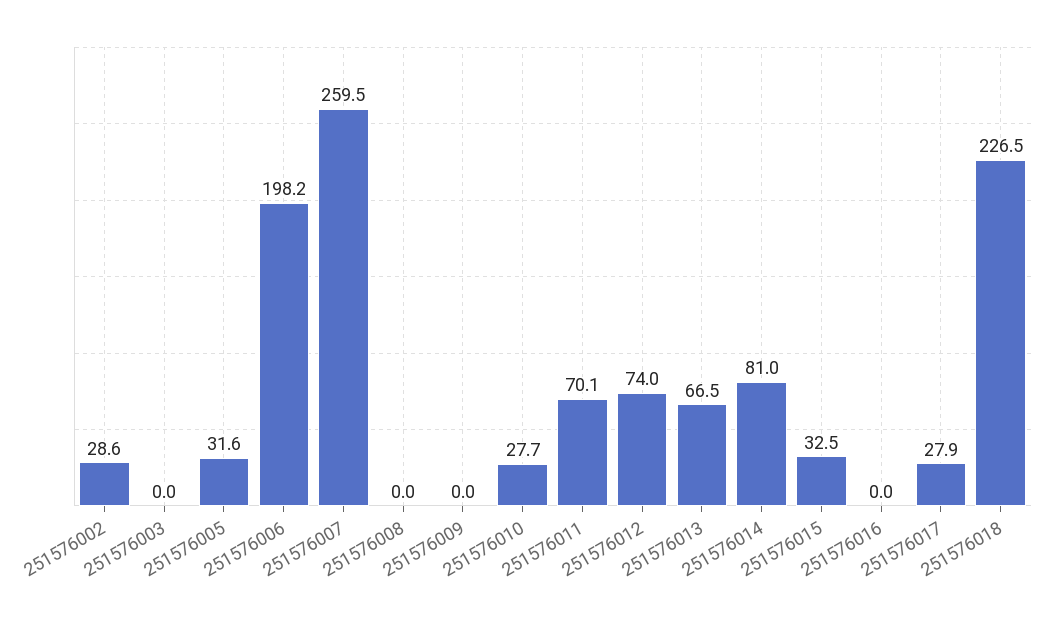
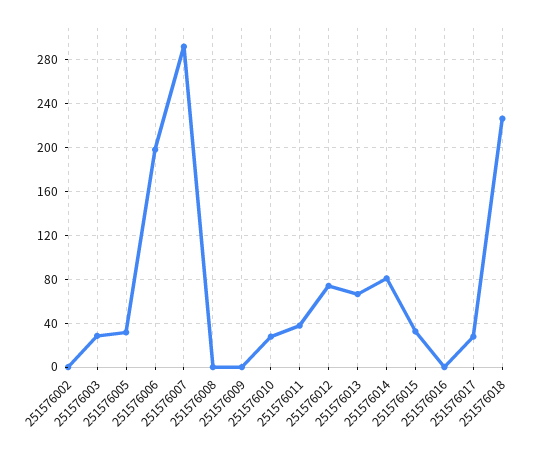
251576002: 28.6 -> 0
251576003: 0 -> 30
251576007: 259.5 -> 290
251576011: 70.1 -> 40

